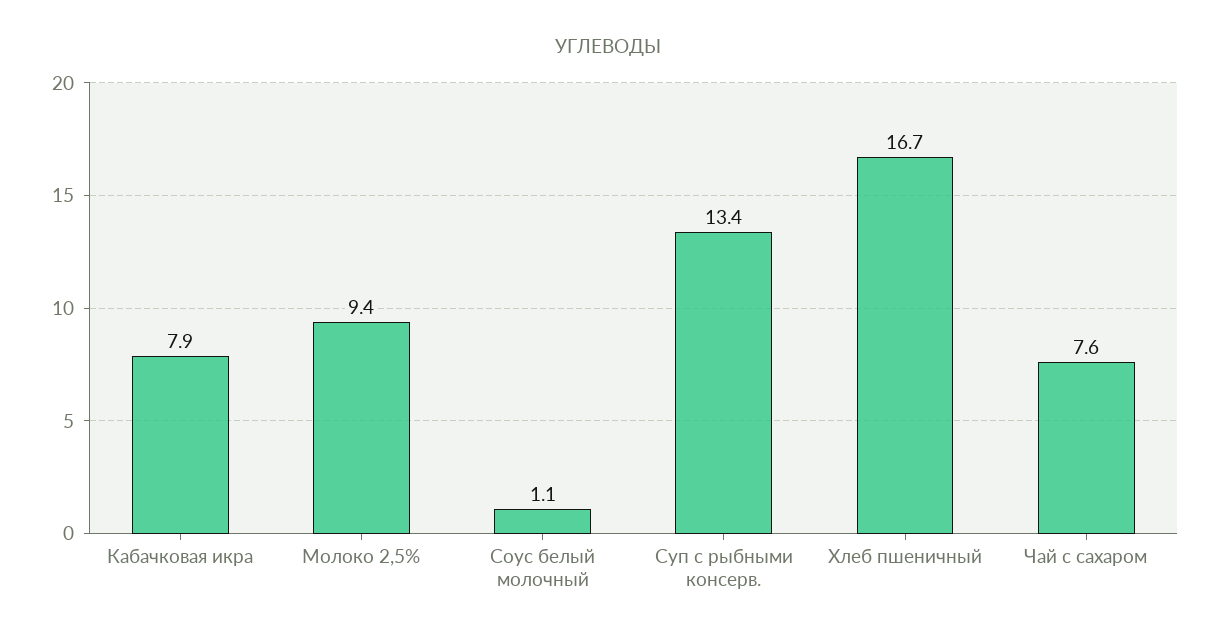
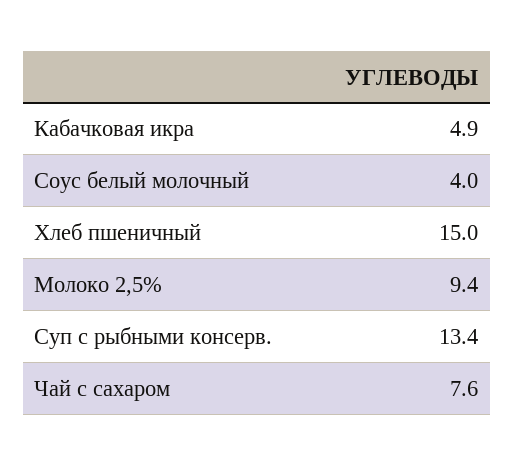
Кабачковая икра: 7.9 -> 4.9
Соус белый молочный: 1.1 -> 4
Хлеб пшеничный: 16.7 -> 15

